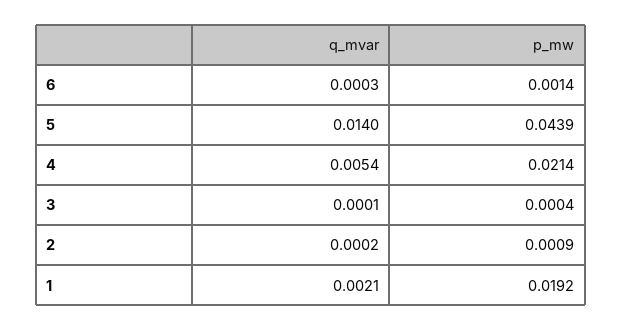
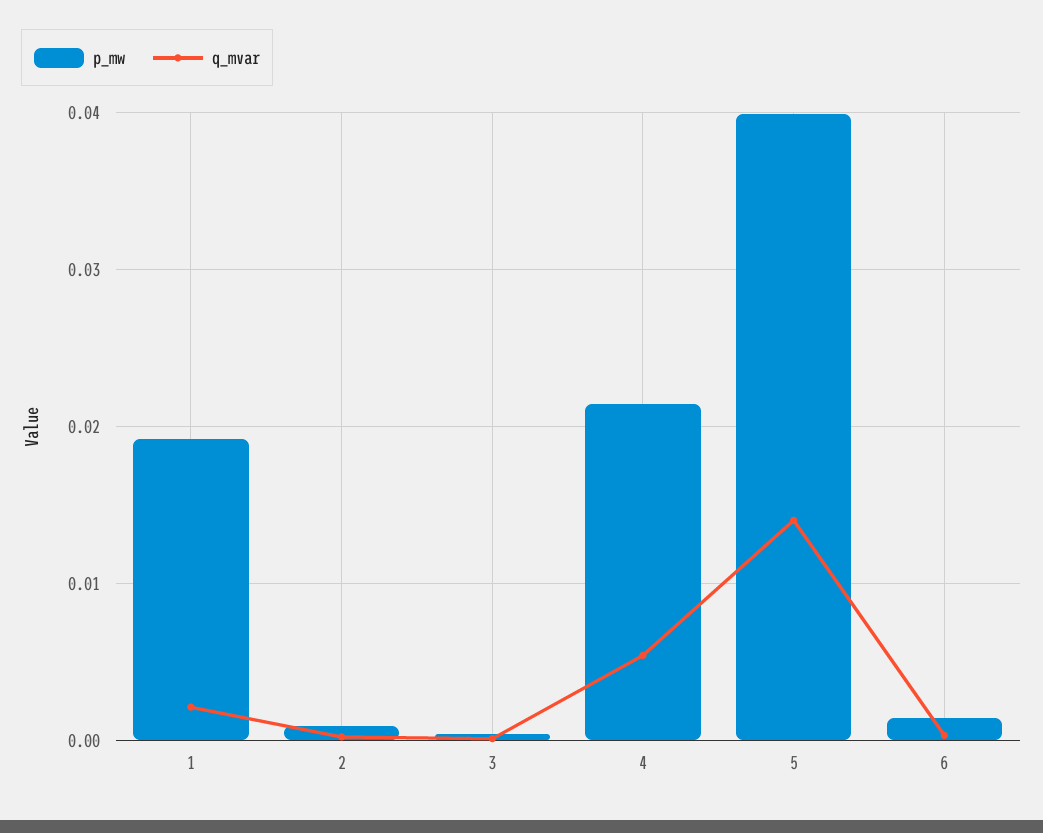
p_mw, 5: 0.0439 -> 0.04

